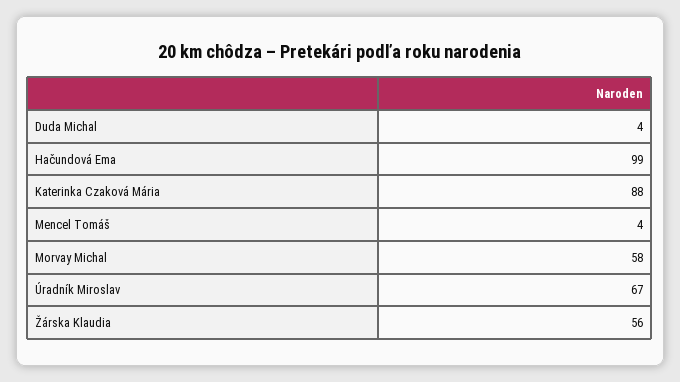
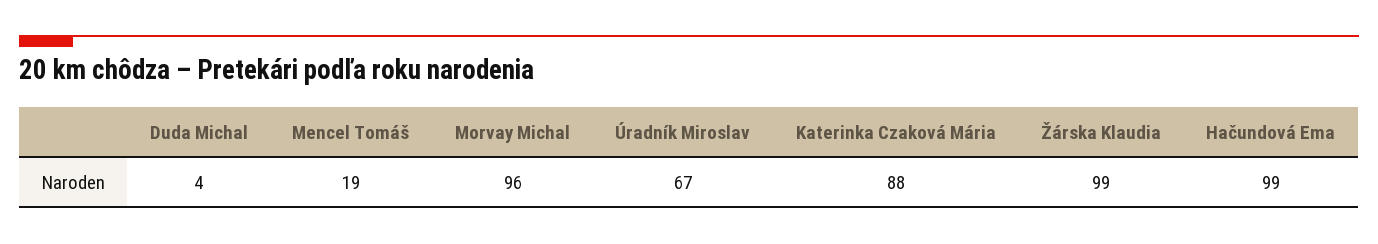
Mencel Tomáš: 4 -> 19
Morvay Michal: 58 -> 96
Žárska Klaudia: 56 -> 99

